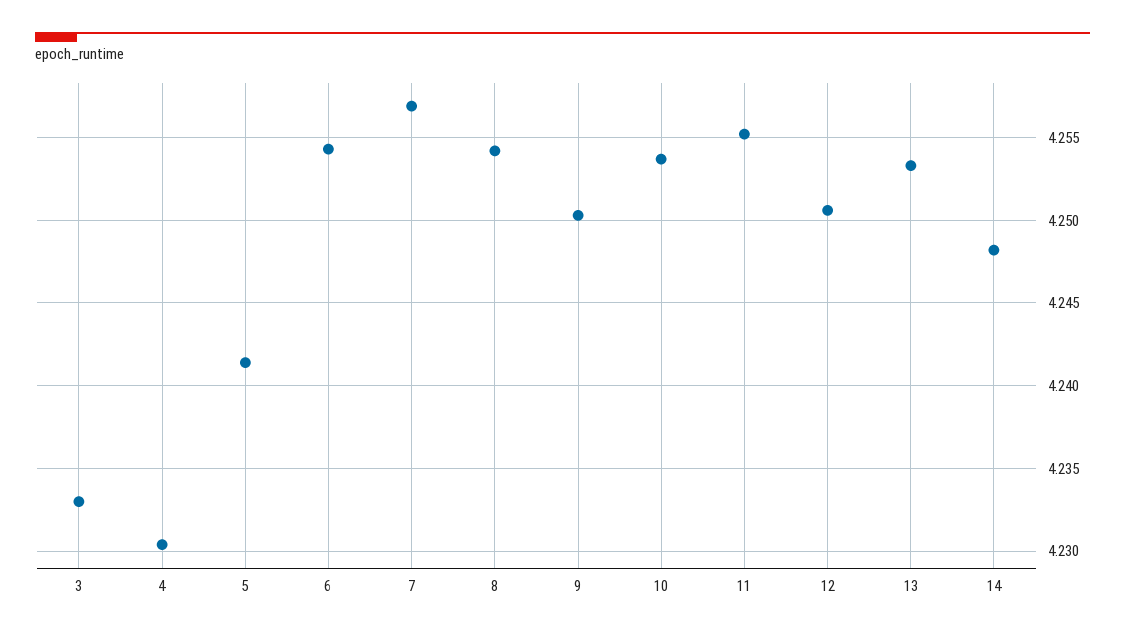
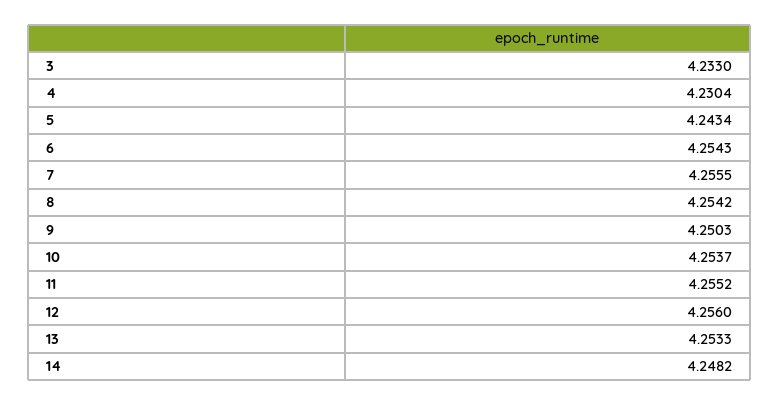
5: 4.2415 -> 4.2434
7: 4.257 -> 4.2555
12: 4.2505 -> 4.256

